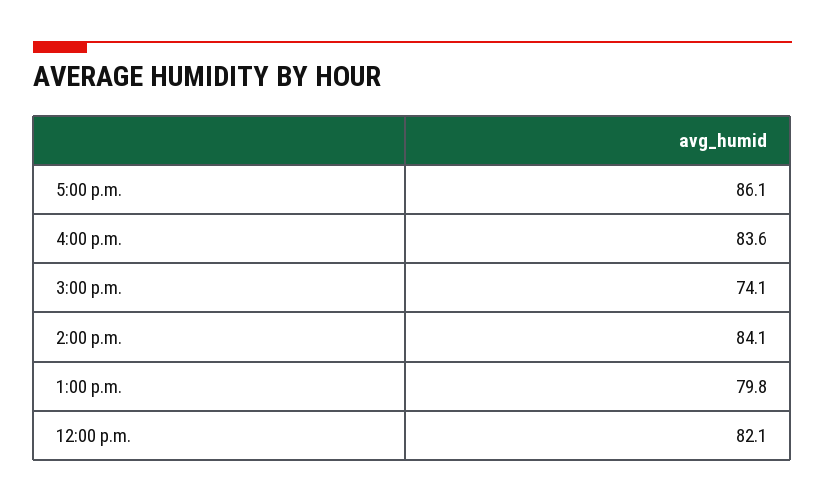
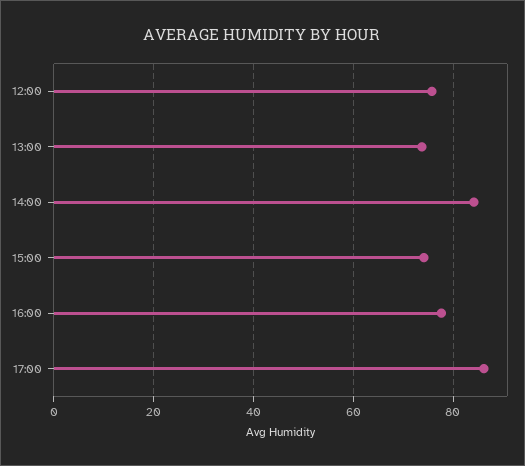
4:00 p.m.: 83.6 -> 78
1:00 p.m.: 79.8 -> 74
12:00 p.m.: 82.1 -> 76

